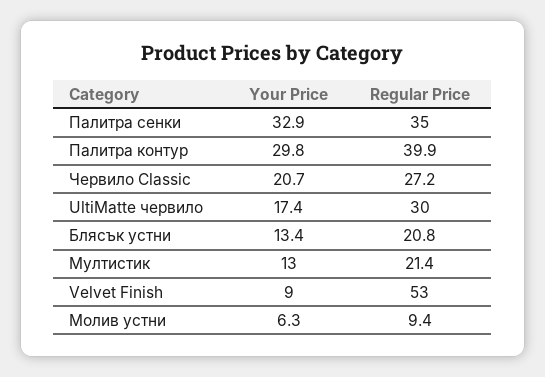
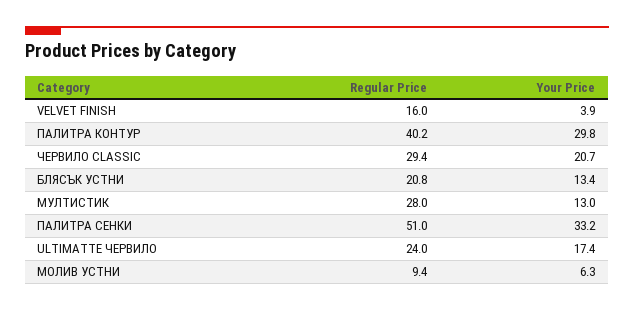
Your Price, Палитра сенки: 32.9 -> 33.2
Regular Price, Палитра сенки: 35 -> 51
Regular Price, Палитра контур: 39.9 -> 40.2
Regular Price, Червило Classic: 27.2 -> 29.4
Regular Price, UltiMatte червило: 30 -> 24
Regular Price, Мултистик: 21.4 -> 28
Your Price, Velvet Finish: 9 -> 3.9
Regular Price, Velvet Finish: 53 -> 16

